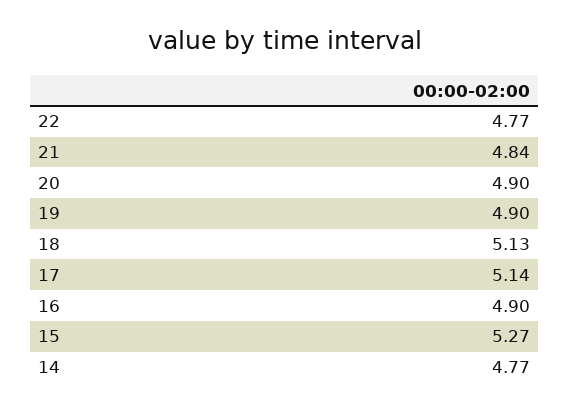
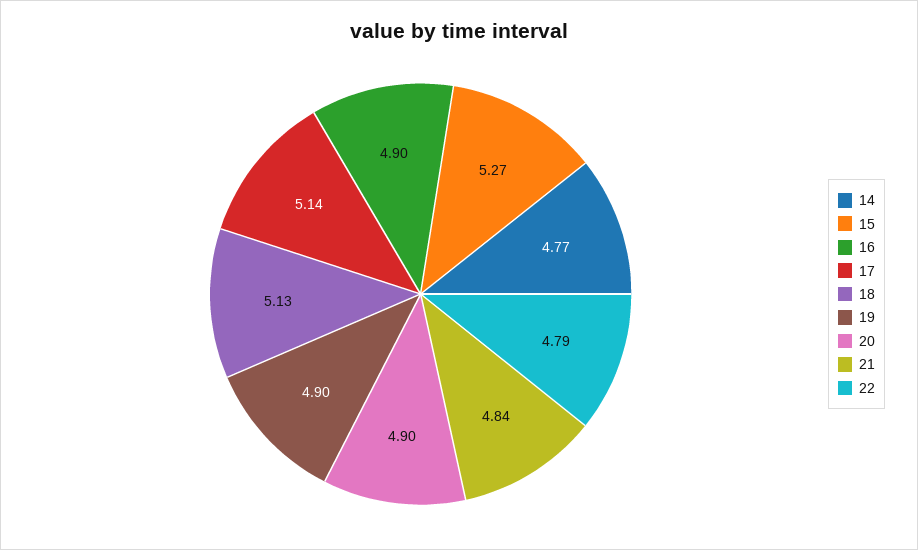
22: 4.77 -> 4.79

